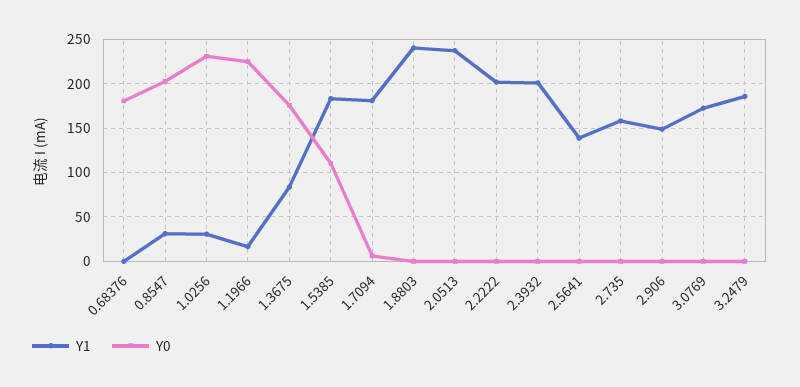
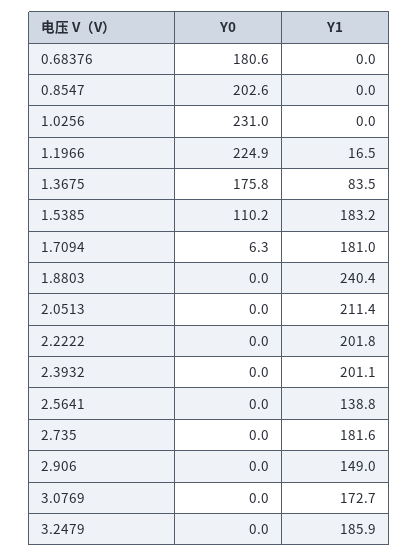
Y1, 0.8547: 30 -> 0
Y1, 1.0256: 30 -> 0
Y1, 2.0513: 240 -> 211.4
Y1, 2.735: 160 -> 181.6

